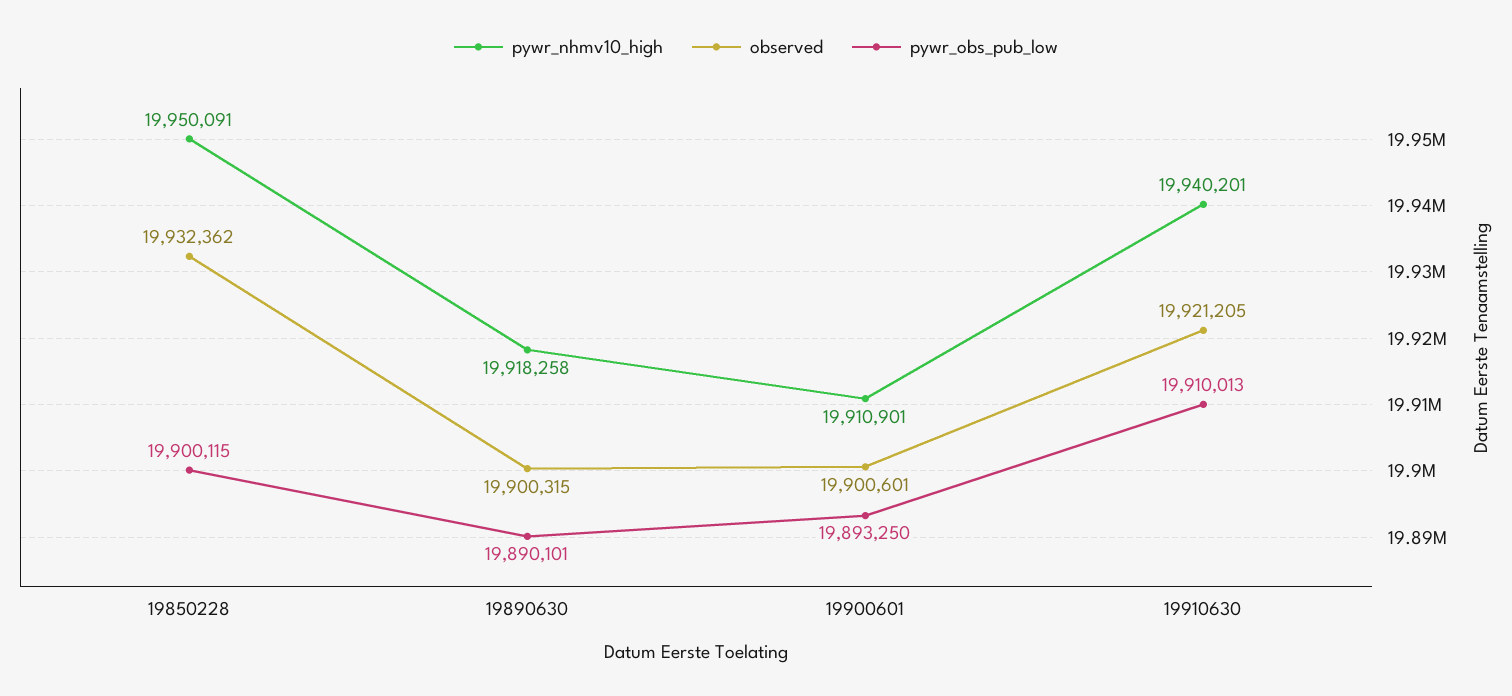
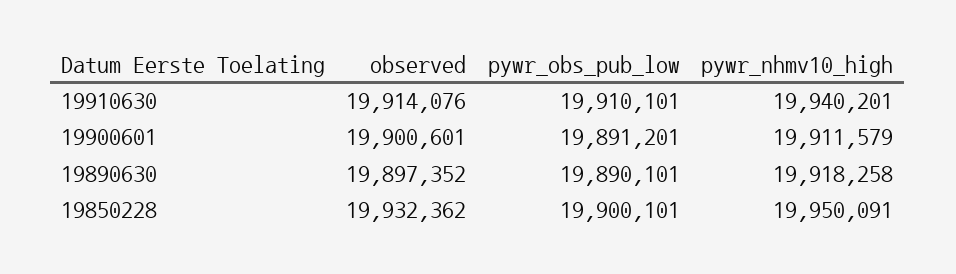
pywr_obs_pub_low, 19850228: 19900115 -> 19900101
observed, 19890630: 19900315 -> 19897352
pywr_nhmv10_high, 19900601: 19910901 -> 19911579
pywr_obs_pub_low, 19900601: 19893250 -> 19891201
observed, 19910630: 19921205 -> 19914076
pywr_obs_pub_low, 19910630: 19910013 -> 19910101

